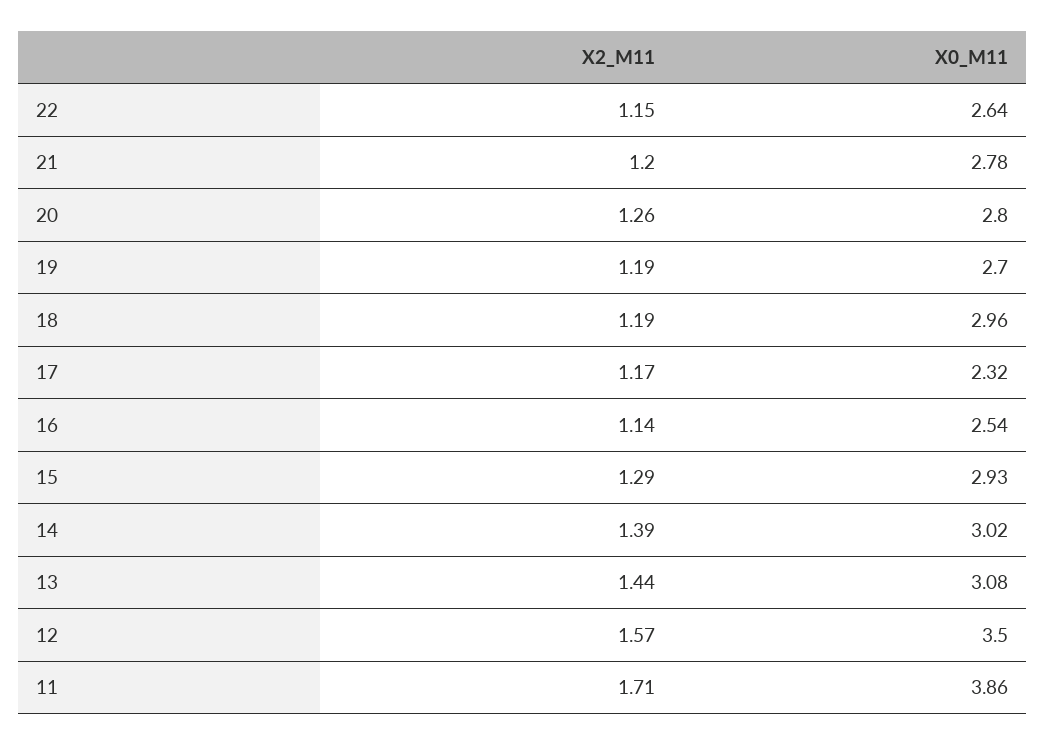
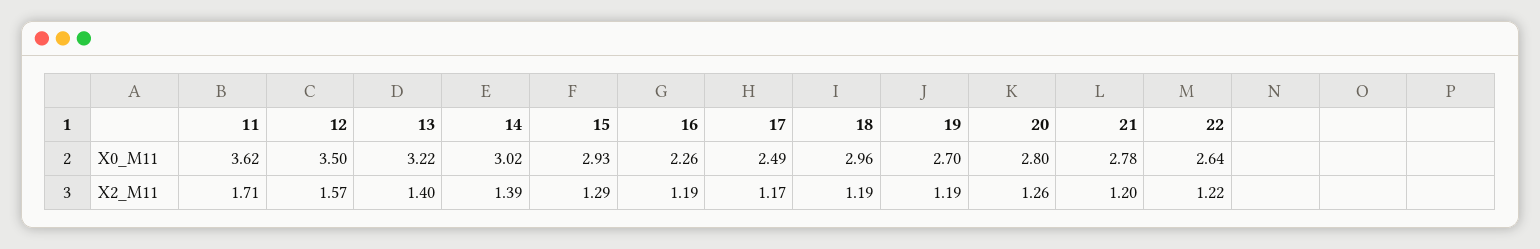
X2_M11, 22: 1.15 -> 1.22
X0_M11, 17: 2.32 -> 2.49
X2_M11, 16: 1.14 -> 1.19
X0_M11, 16: 2.54 -> 2.26
X2_M11, 13: 1.44 -> 1.4
X0_M11, 13: 3.08 -> 3.22
X0_M11, 11: 3.86 -> 3.62

